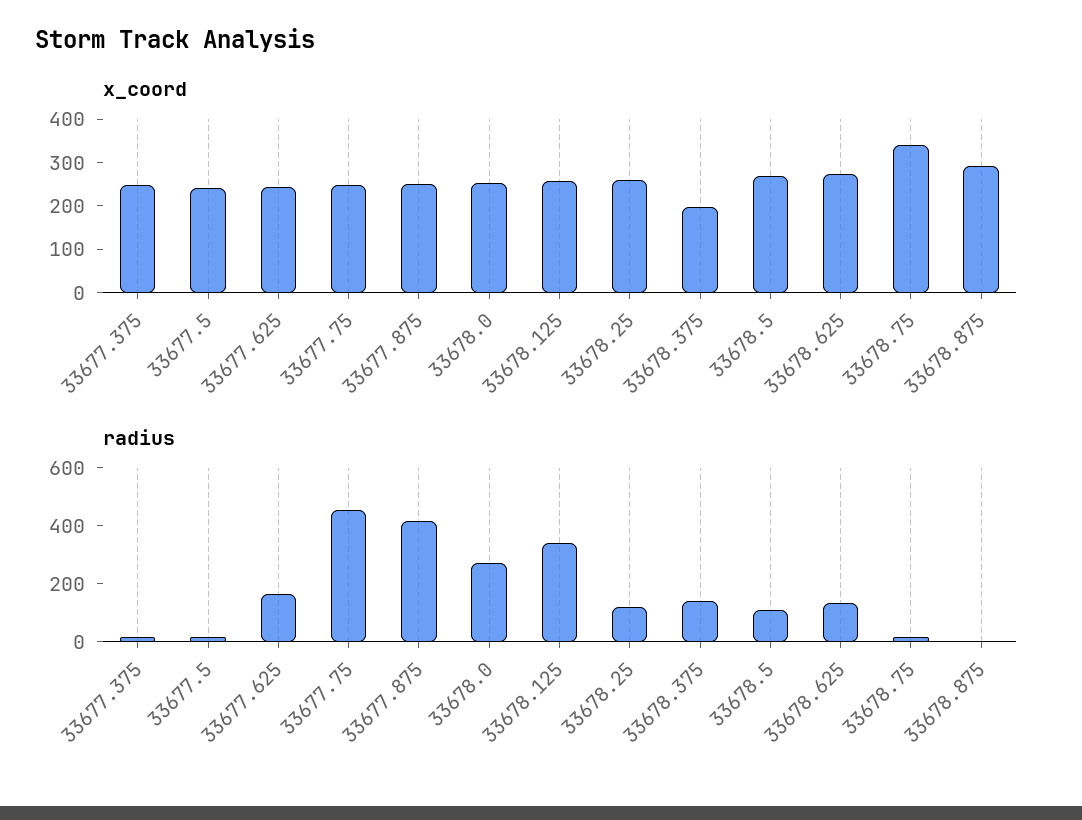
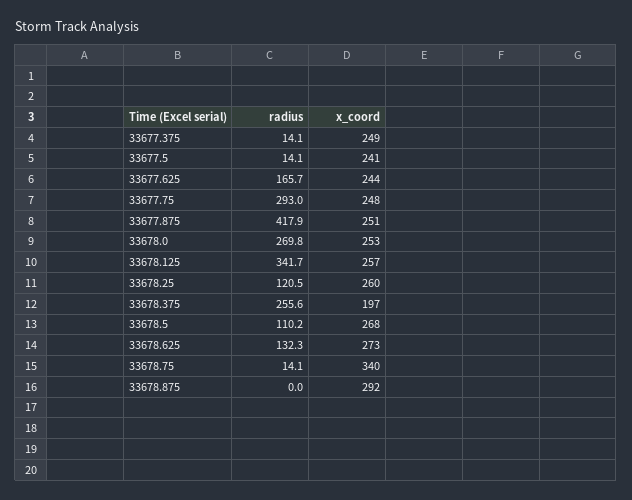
radius, 33677.75: 450 -> 293
radius, 33678.375: 150 -> 255.6

